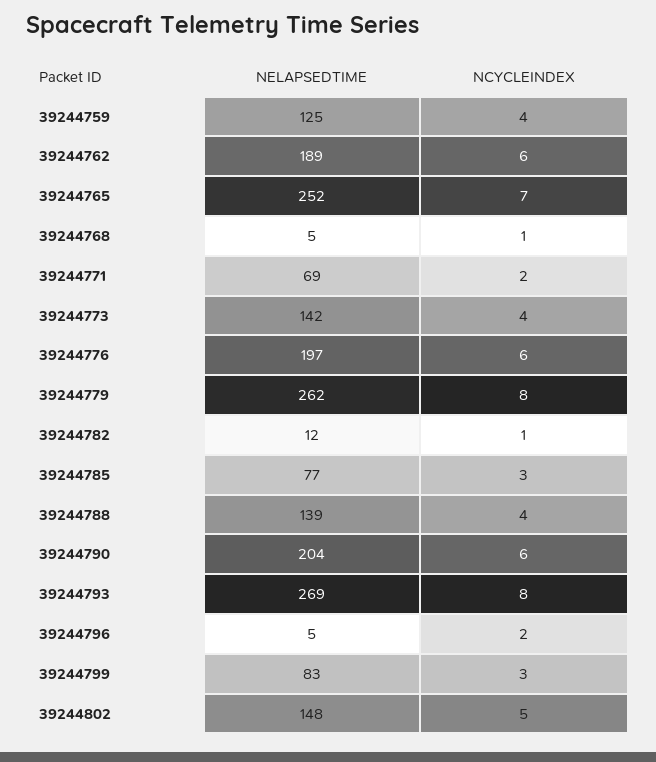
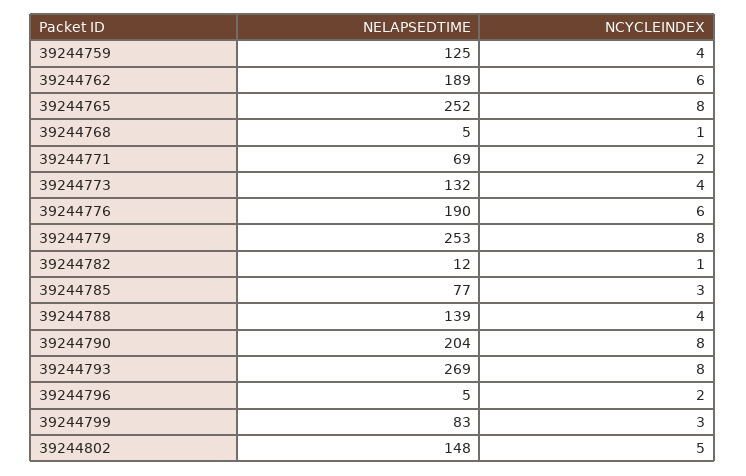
NCYCLEINDEX, 39244765: 7 -> 8
NELAPSEDTIME, 39244773: 142 -> 132
NELAPSEDTIME, 39244776: 197 -> 190
NELAPSEDTIME, 39244779: 262 -> 253
NCYCLEINDEX, 39244790: 6 -> 8

